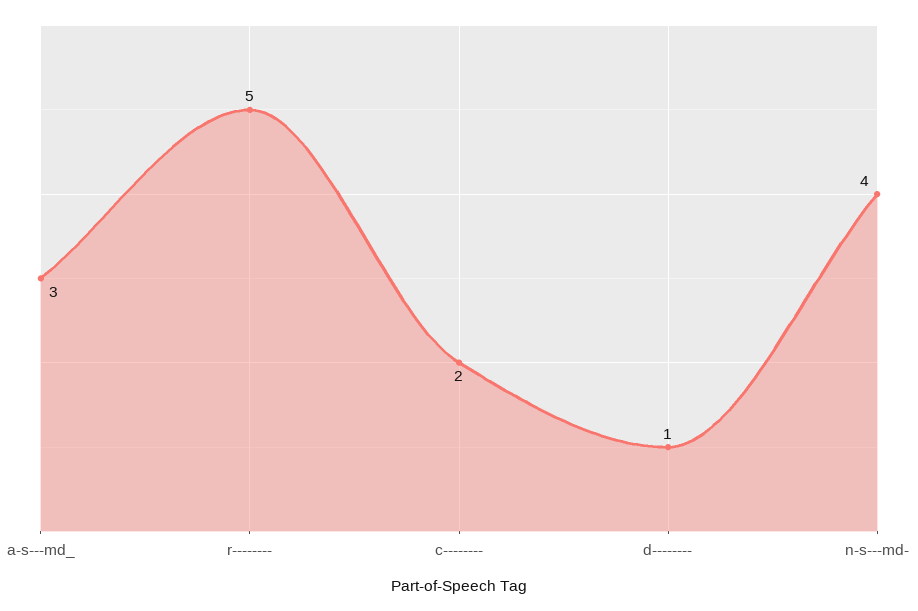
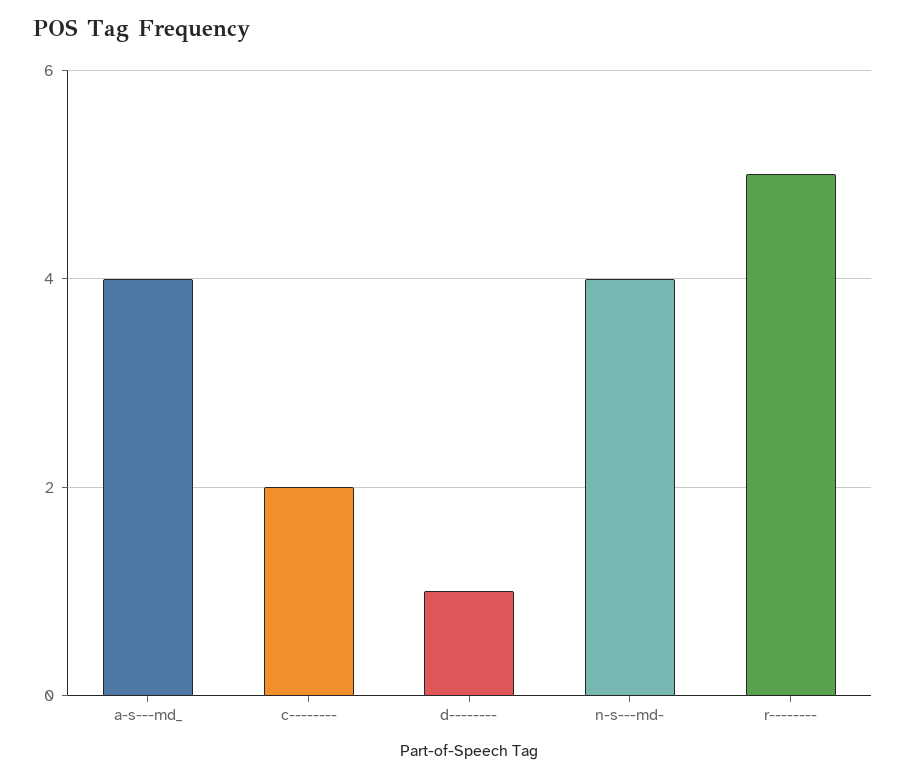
a-s---md_: 3 -> 4

